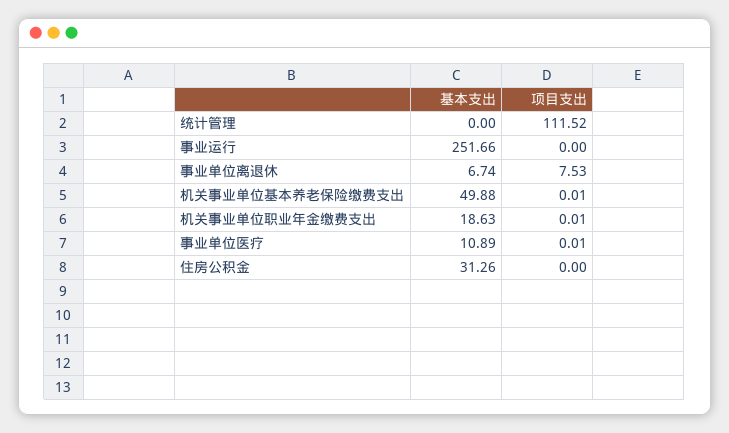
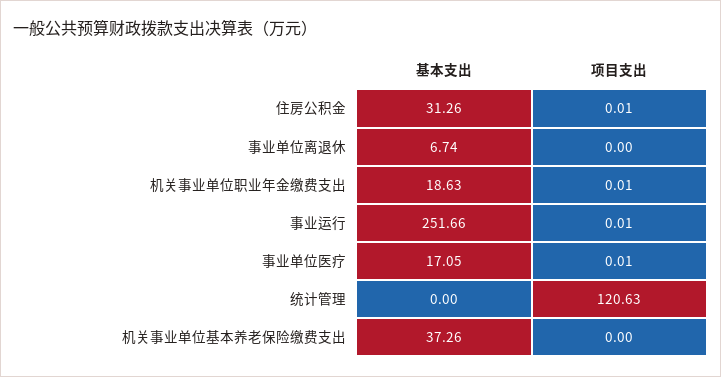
项目支出, 统计管理: 111.52 -> 120.63
项目支出, 事业运行: 0 -> 0.01
项目支出, 事业单位离退休: 7.53 -> 0
基本支出, 机关事业单位基本养老保险缴费支出: 49.88 -> 37.26
项目支出, 机关事业单位基本养老保险缴费支出: 0.01 -> 0
基本支出, 事业单位医疗: 10.89 -> 17.05
项目支出, 住房公积金: 0 -> 0.01

